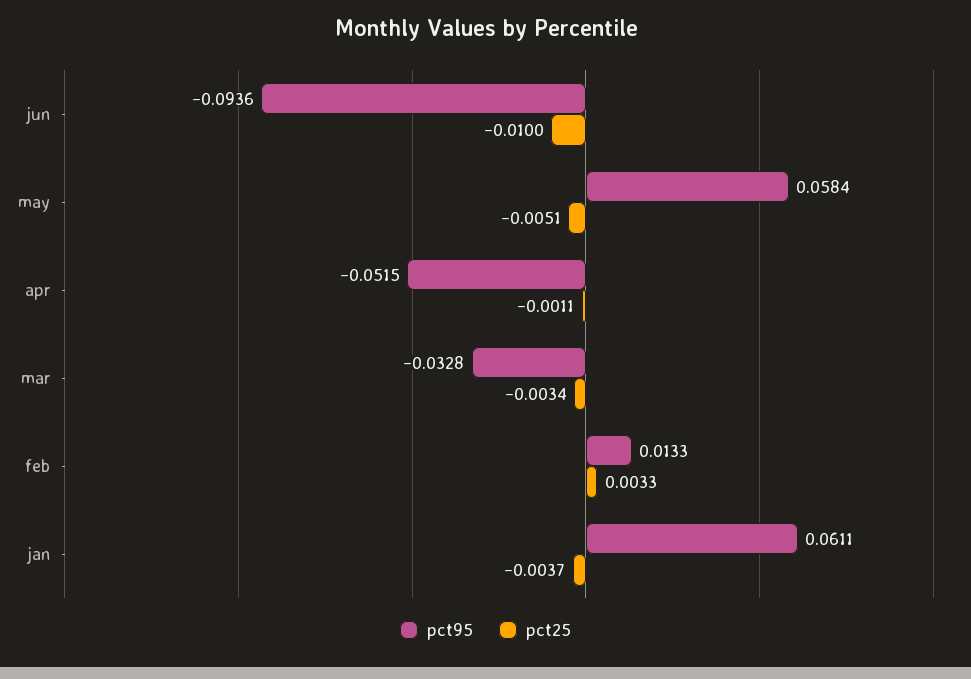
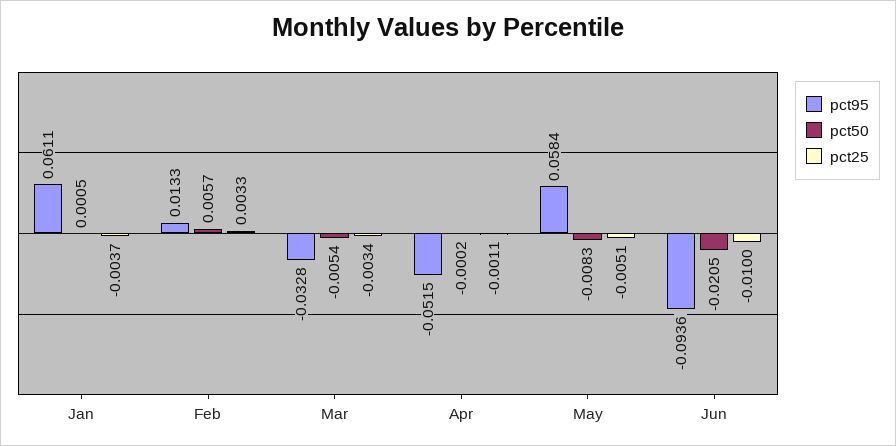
pct50, jan: none -> 0.0005
pct50, feb: none -> 0.0057
pct50, mar: none -> -0.0054
pct50, apr: none -> -0.0002
pct50, may: none -> -0.0083
pct50, jun: none -> -0.0205

